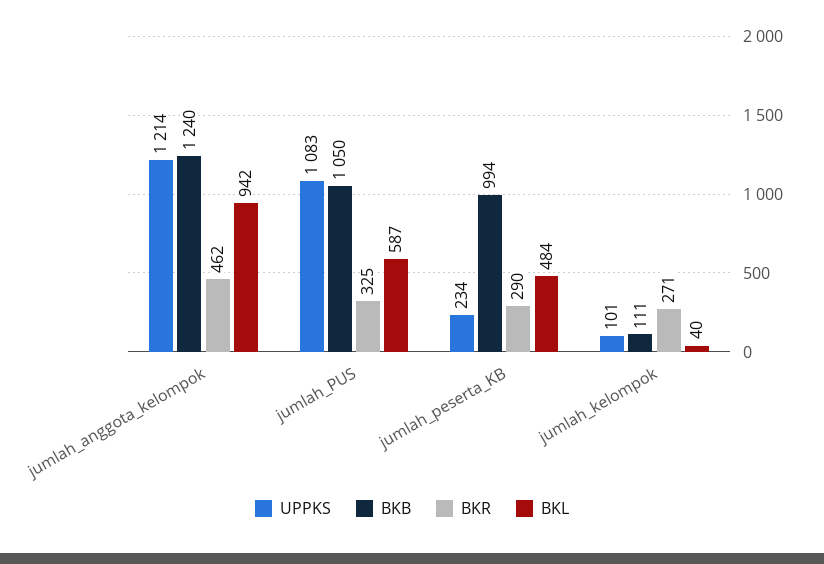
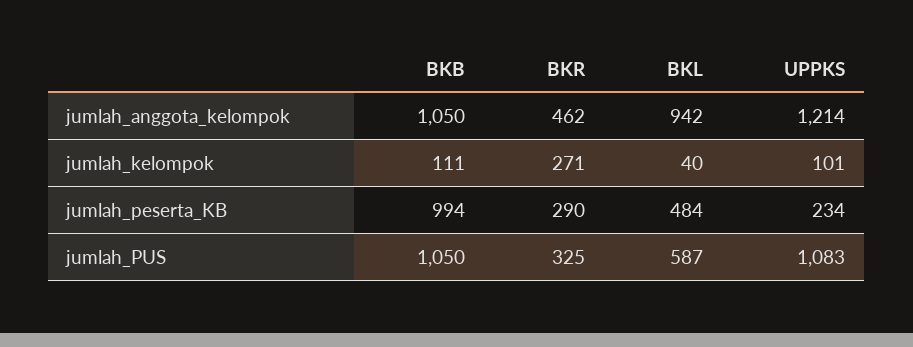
BKB, jumlah_anggota_kelompok: 1240 -> 1050

